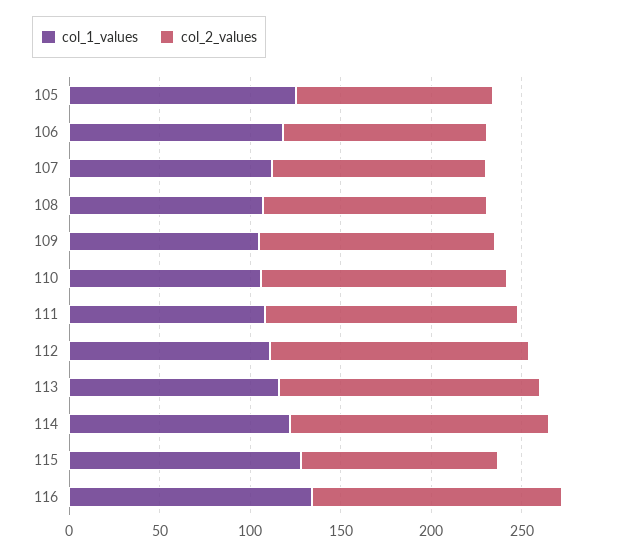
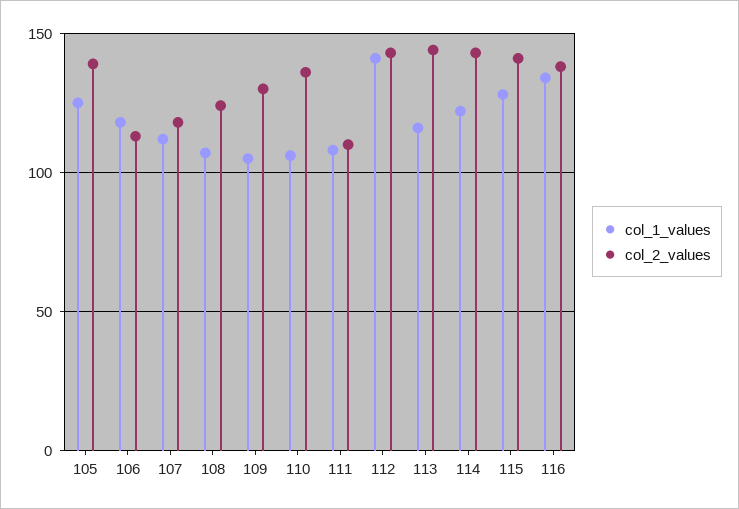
col_2_values, 105: 110 -> 140
col_2_values, 111: 140 -> 110
col_1_values, 112: 110 -> 140
col_2_values, 115: 110 -> 140

